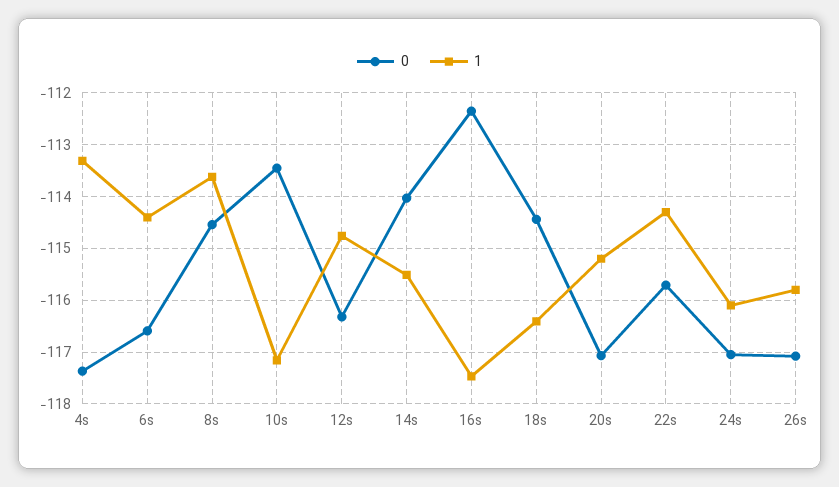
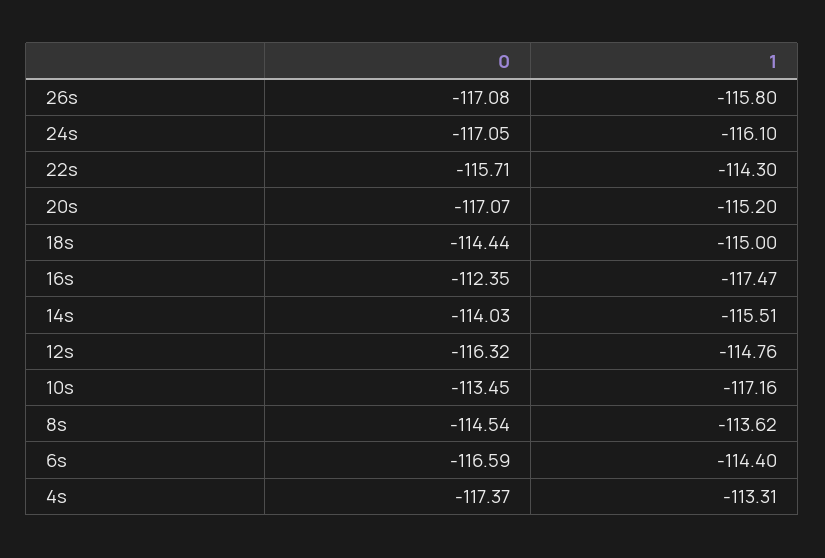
1, 18s: -116.4 -> -115

